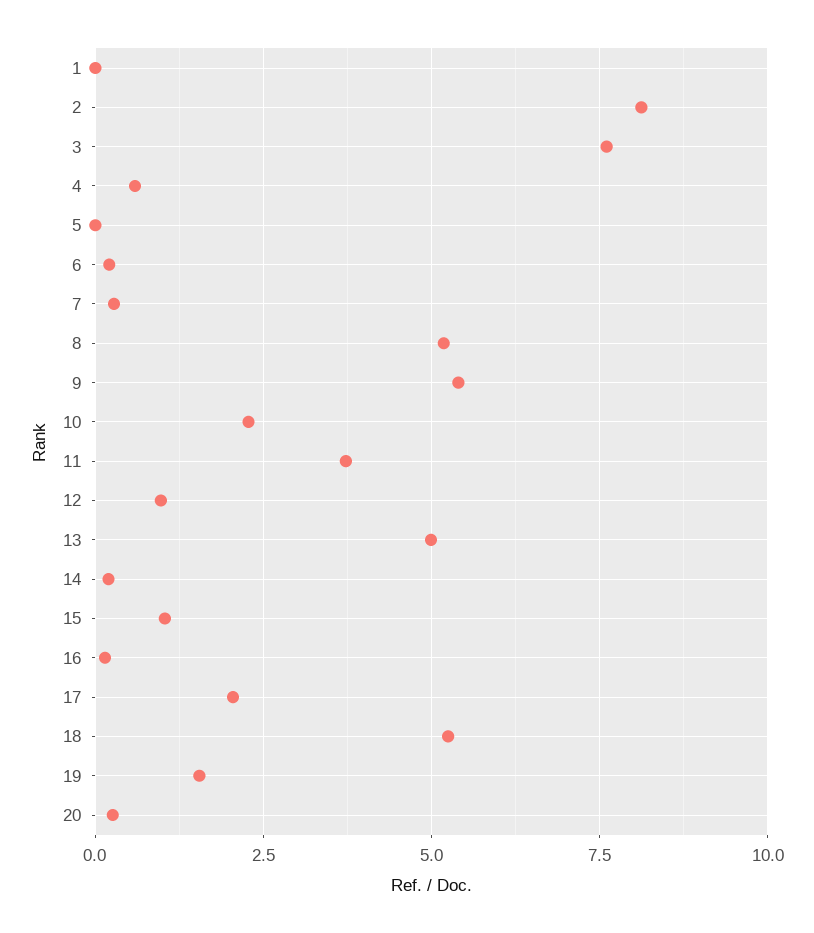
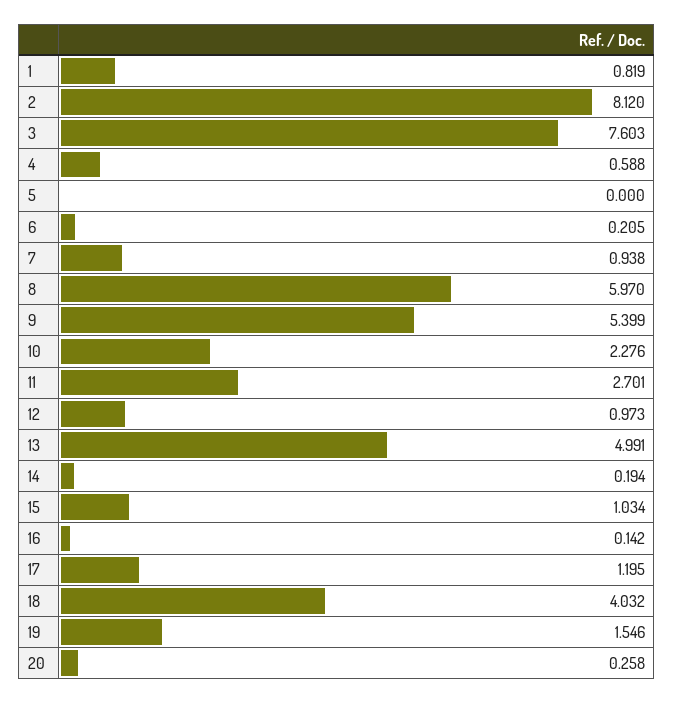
1: 0 -> 0.819
7: 0.25 -> 0.938
8: 5.25 -> 5.97
11: 3.75 -> 2.701
17: 2 -> 1.195
18: 5.25 -> 4.032

